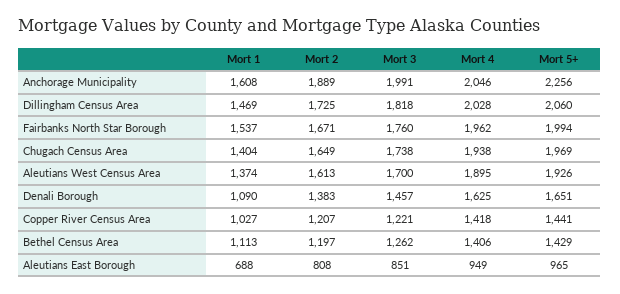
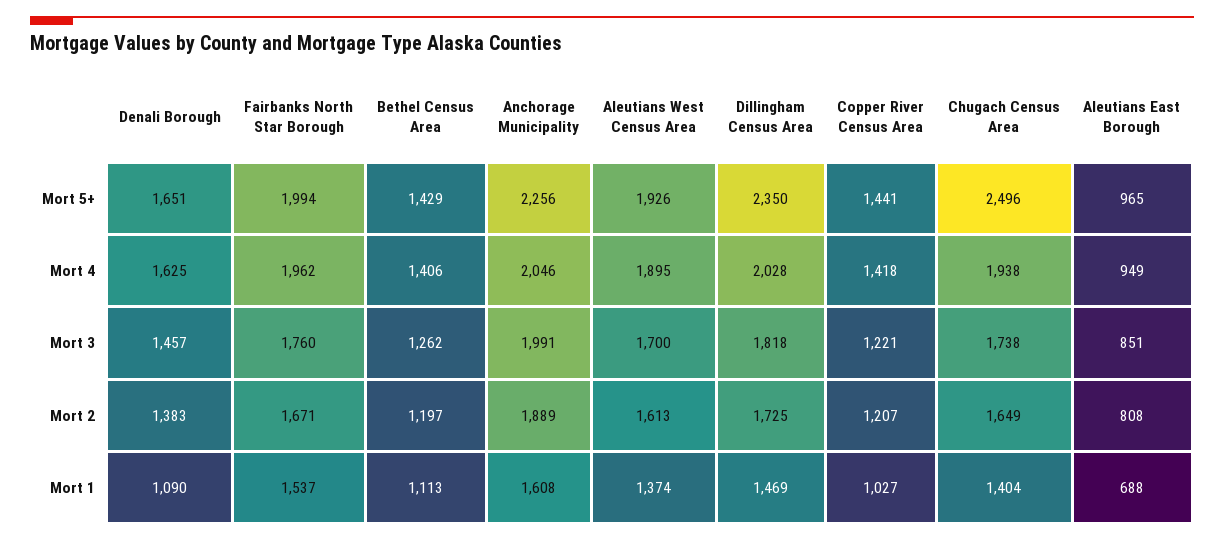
Mort 5+, Dillingham Census Area: 2060 -> 2350
Mort 5+, Chugach Census Area: 1969 -> 2496

